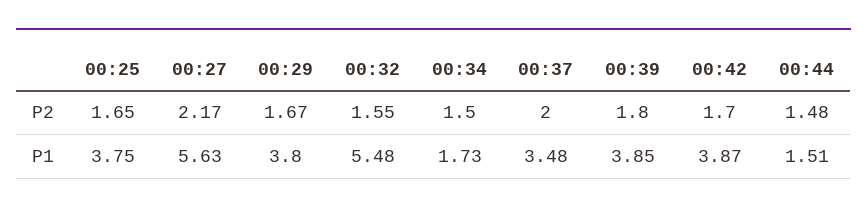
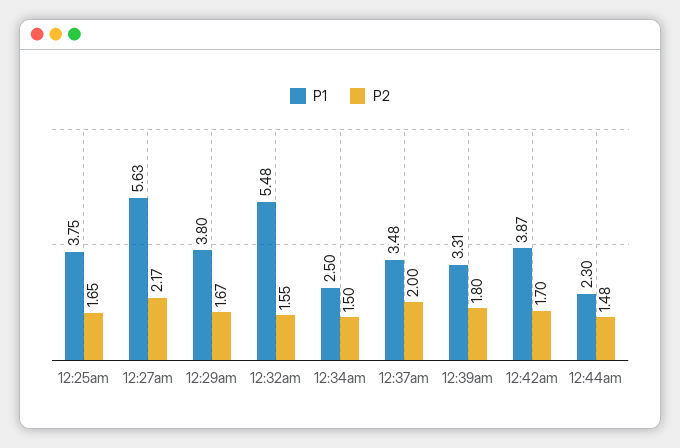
P1, 00:34: 1.73 -> 2.5
P1, 00:39: 3.85 -> 3.31
P1, 00:44: 1.51 -> 2.3

